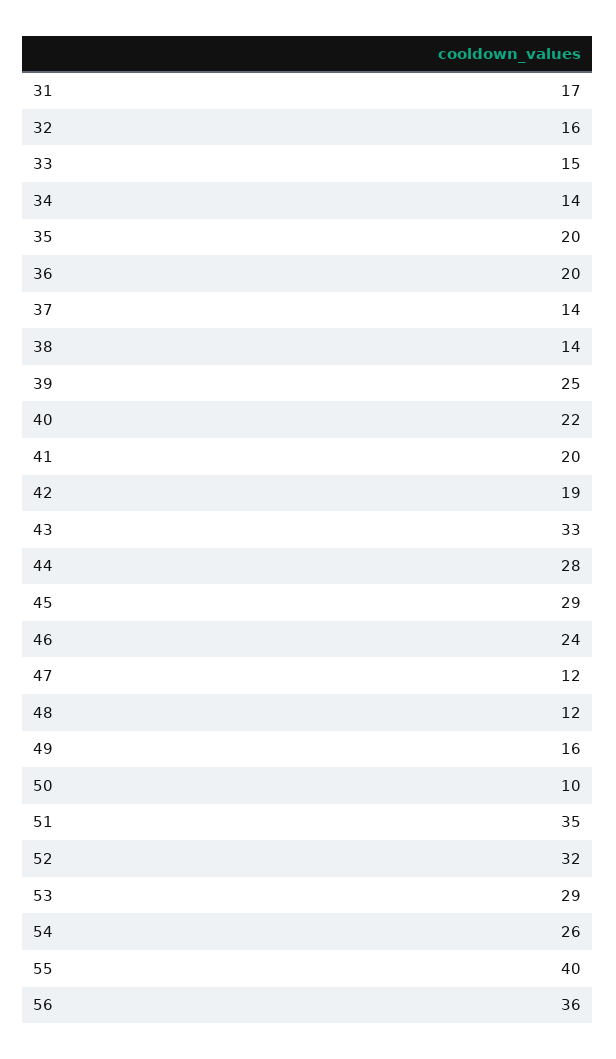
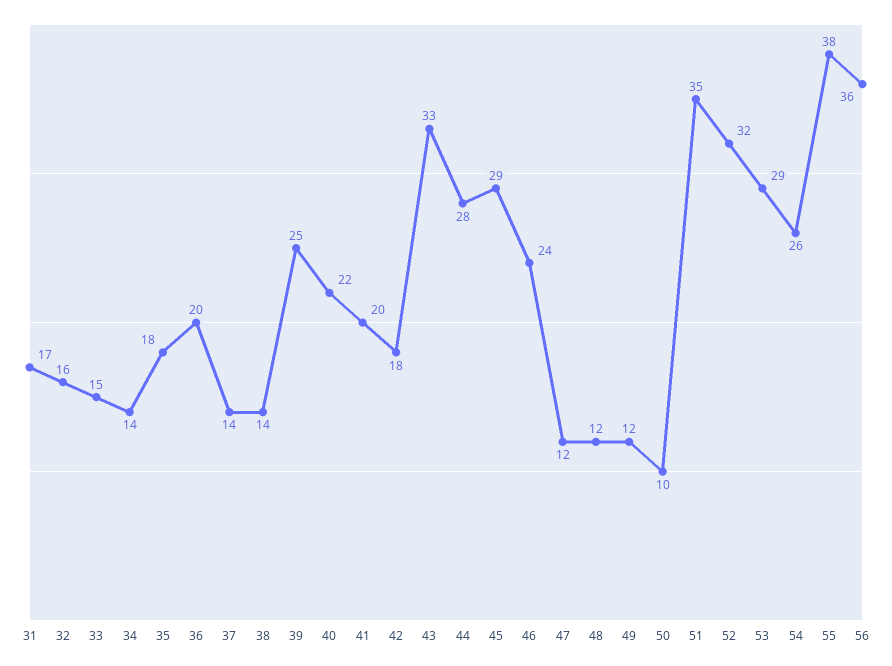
35: 20 -> 18
42: 19 -> 18
49: 16 -> 12
55: 40 -> 38

